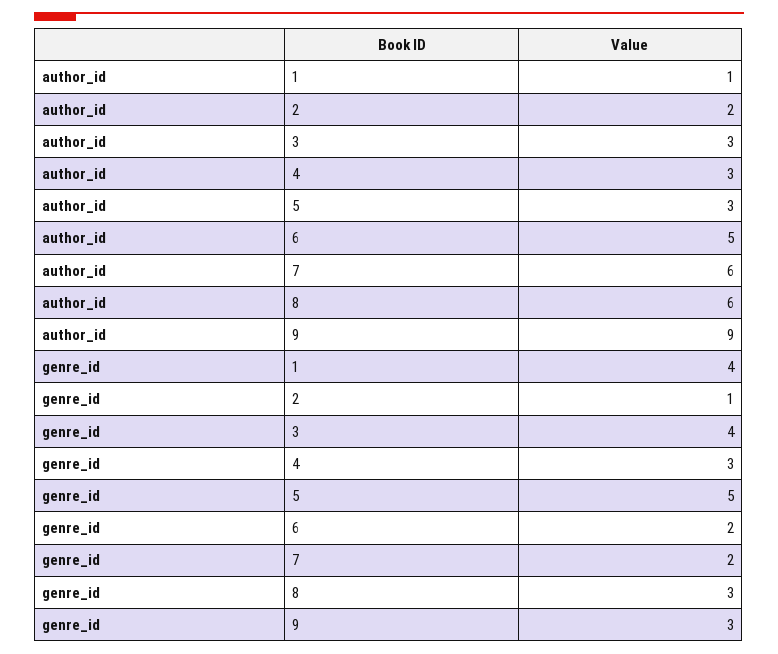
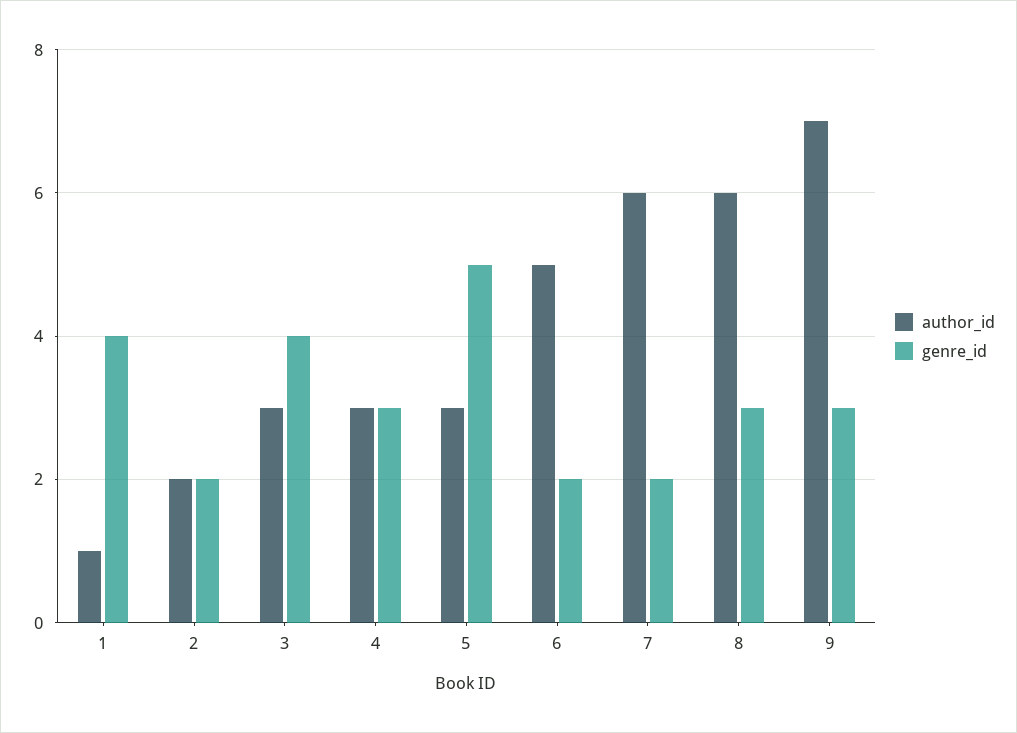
author_id, 9: 9 -> 7
genre_id, 2: 1 -> 2

